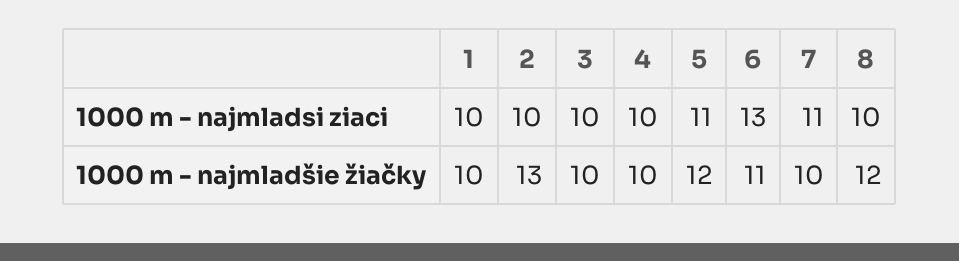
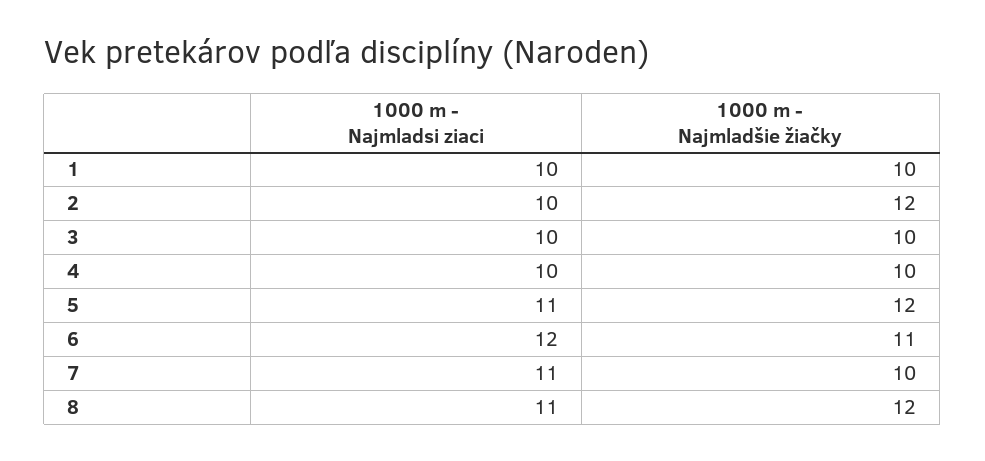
6, 1000 m - najmladsi ziaci: 13 -> 12
8, 1000 m - najmladsi ziaci: 10 -> 11
2, 1000 m - najmladšie žiačky: 13 -> 12

